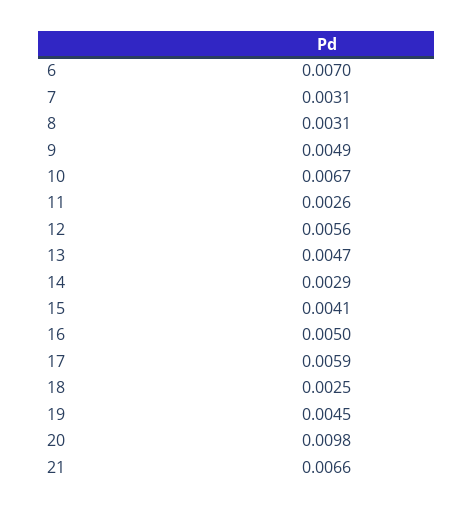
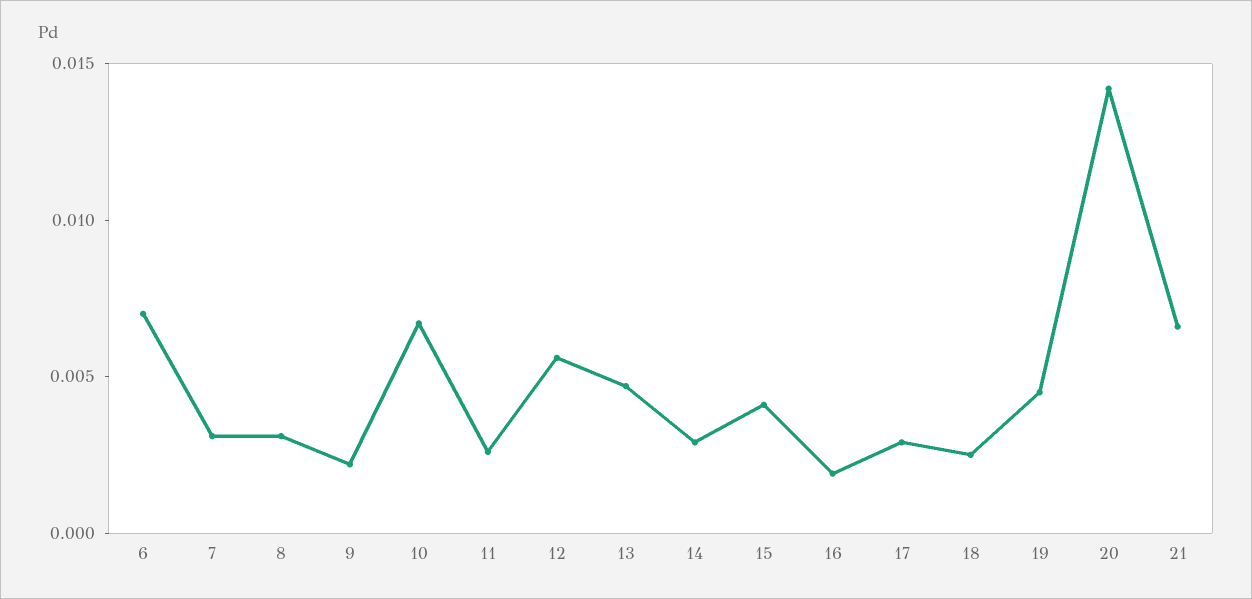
9: 0.0049 -> 0.002
16: 0.005 -> 0.002
17: 0.0059 -> 0.003
20: 0.0098 -> 0.014

